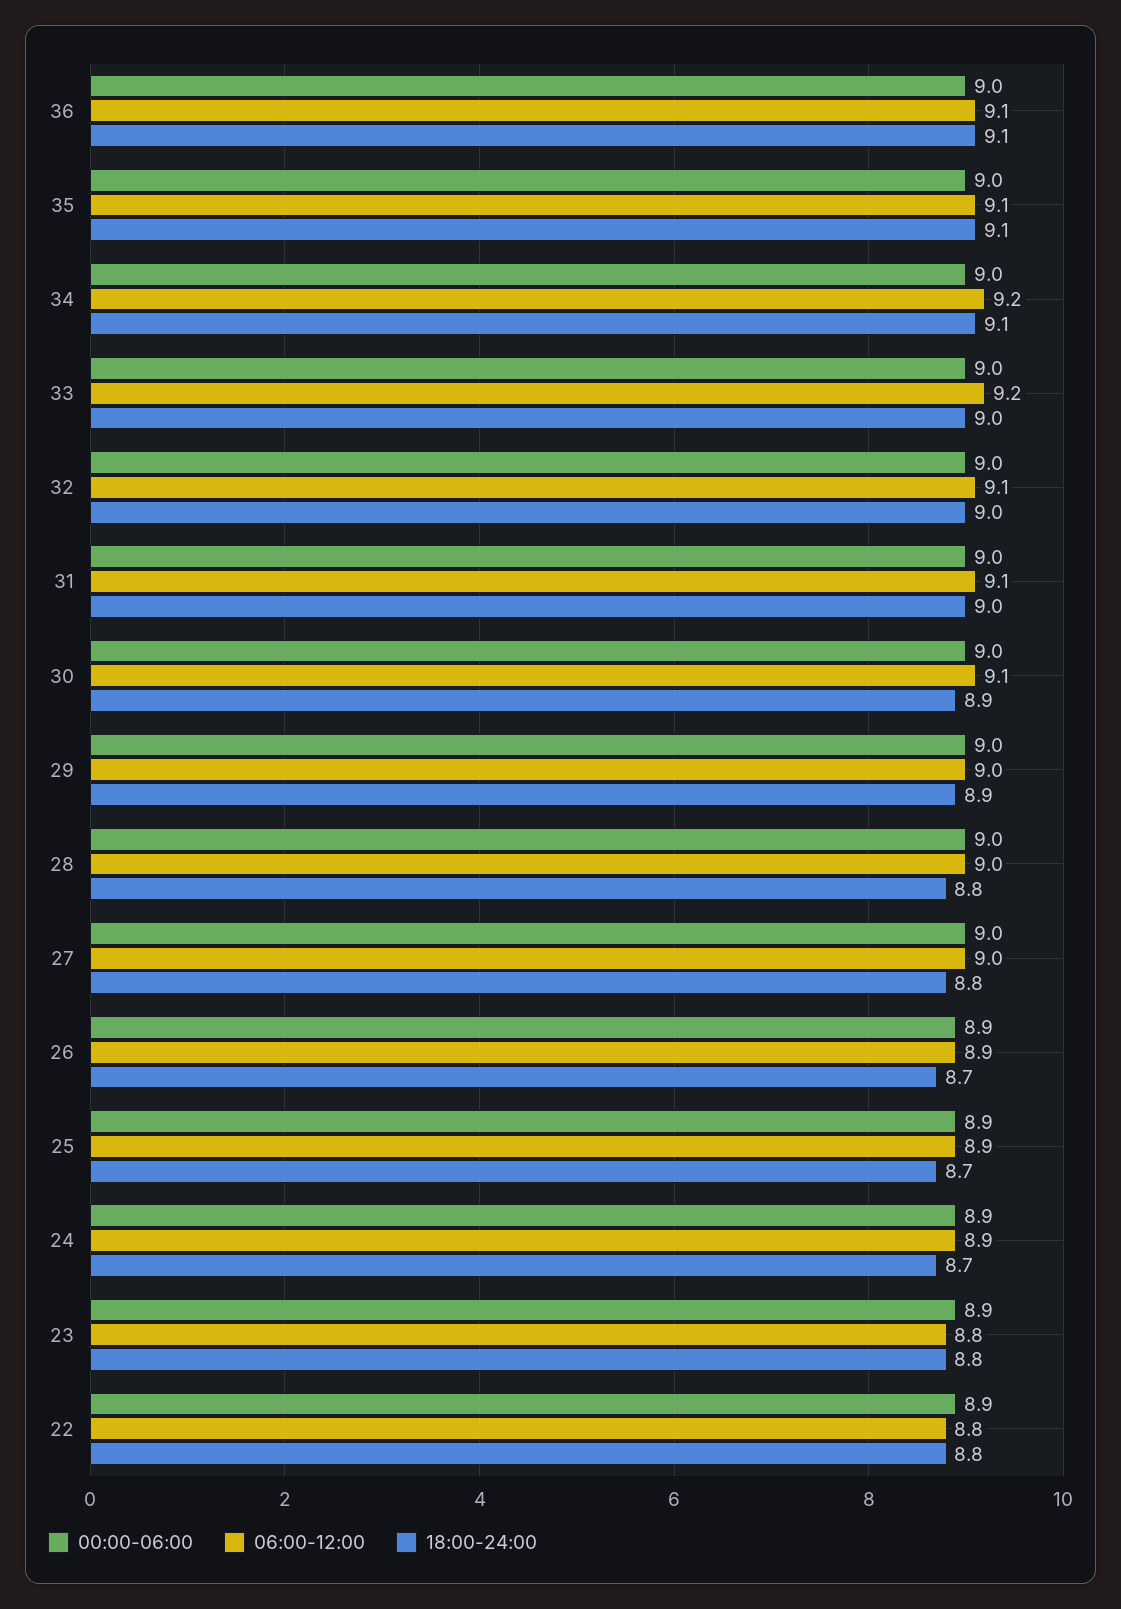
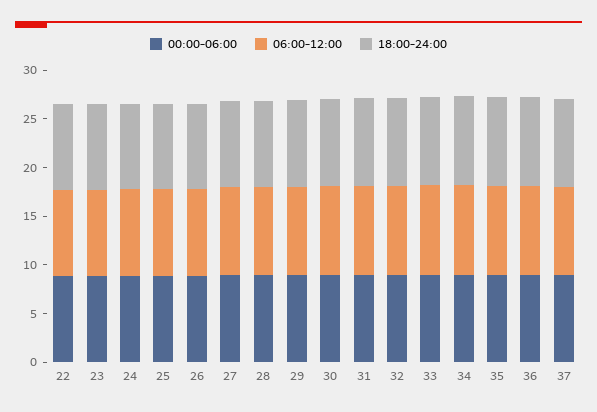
00:00-06:00, 37: none -> 9
06:00-12:00, 37: none -> 9
18:00-24:00, 37: none -> 9

